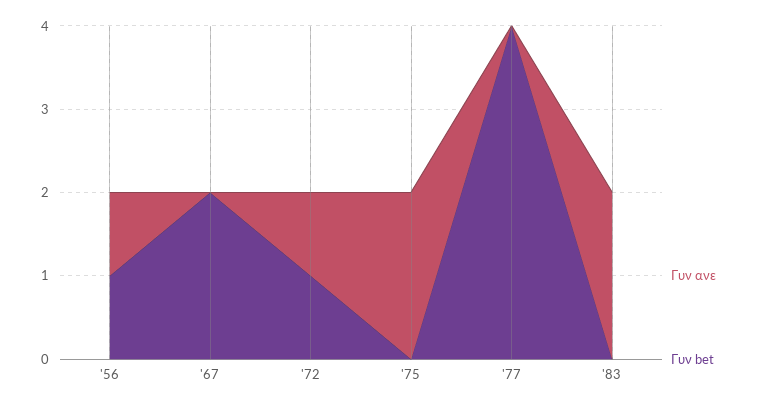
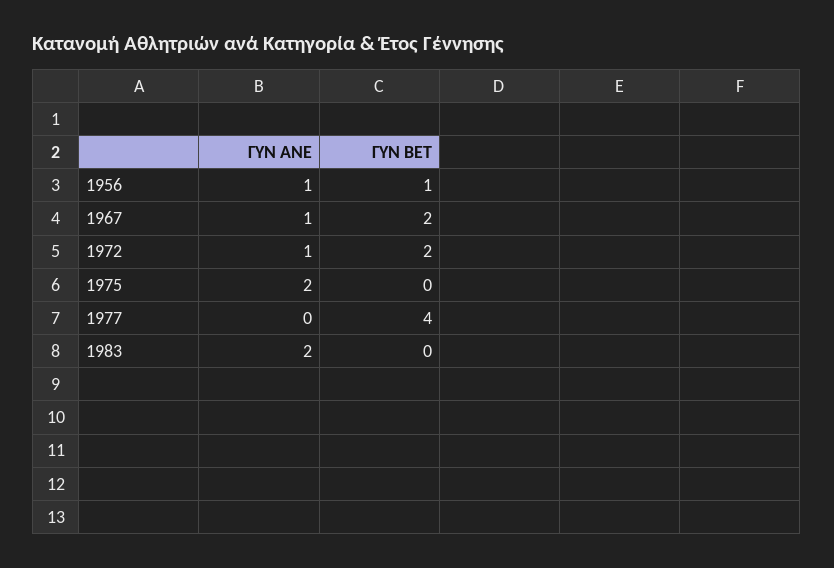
Γυν ανε, '67: 0 -> 1
Γυν bet, '72: 1 -> 2

